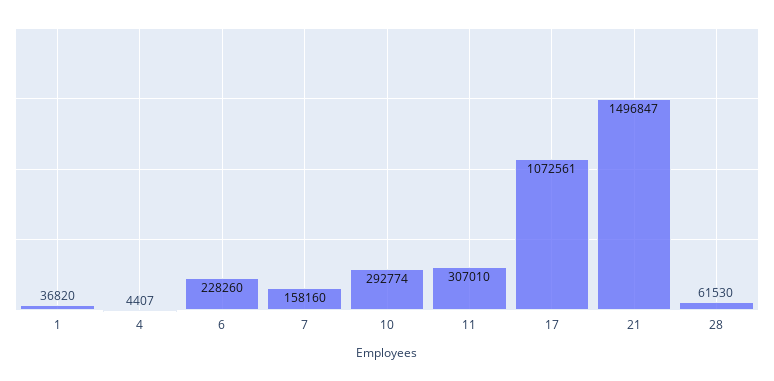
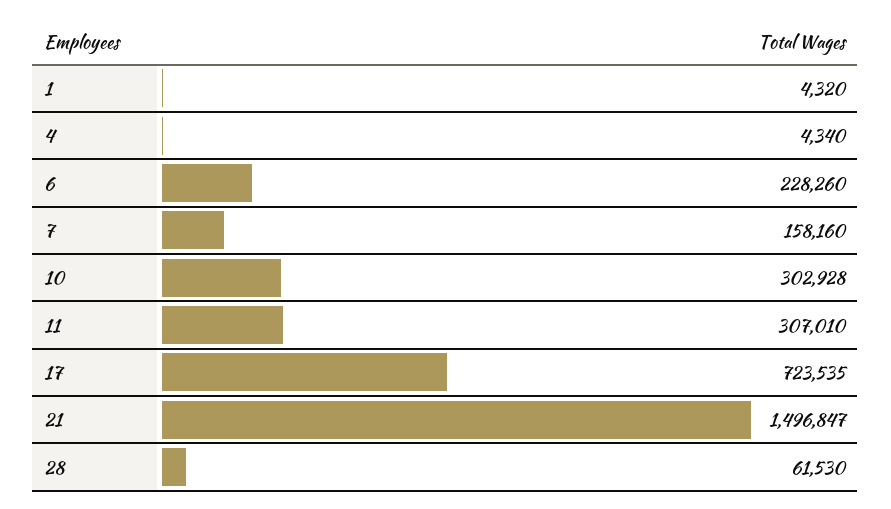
1: 36820 -> 4320
4: 4407 -> 4340
10: 292774 -> 302928
17: 1072561 -> 723535

